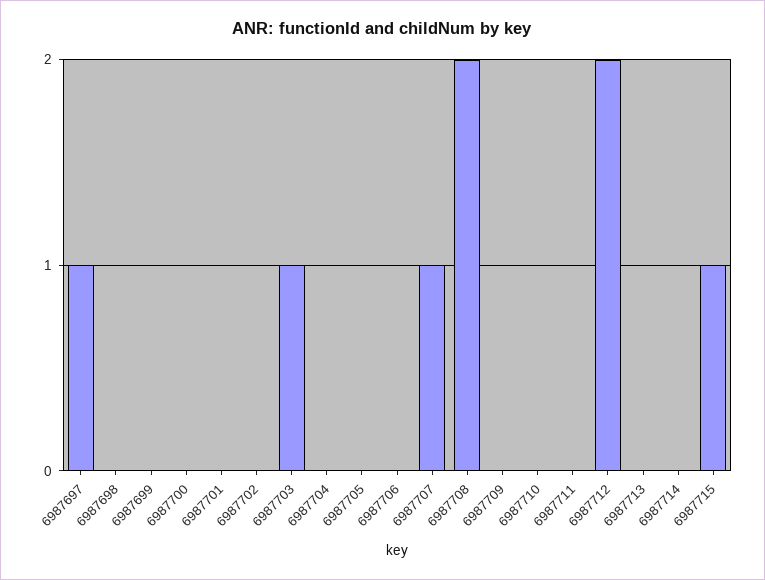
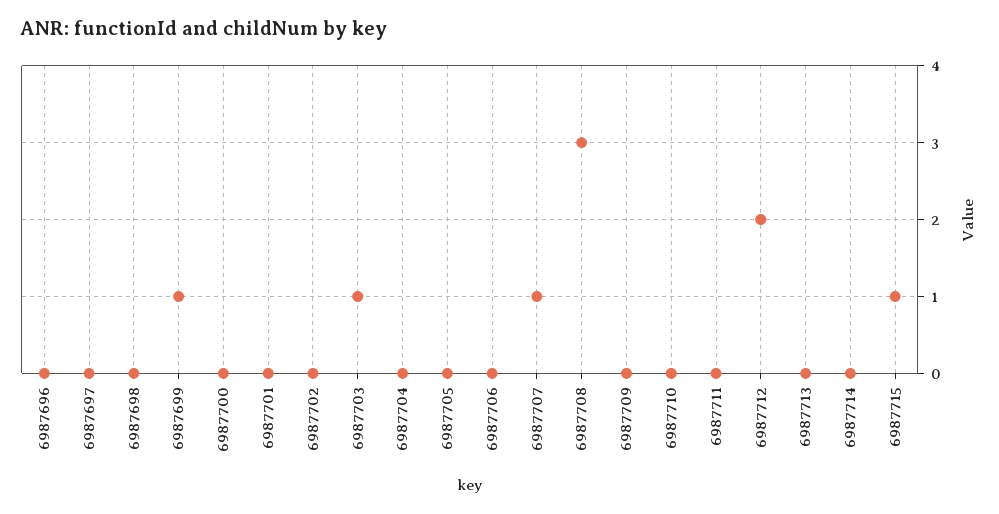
6987697: 1 -> 0
6987699: 0 -> 1
6987708: 2 -> 3
6987696: none -> 0

